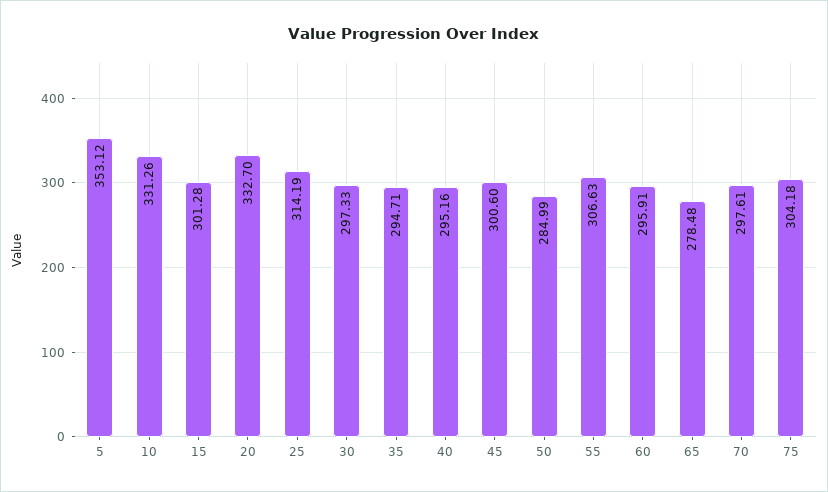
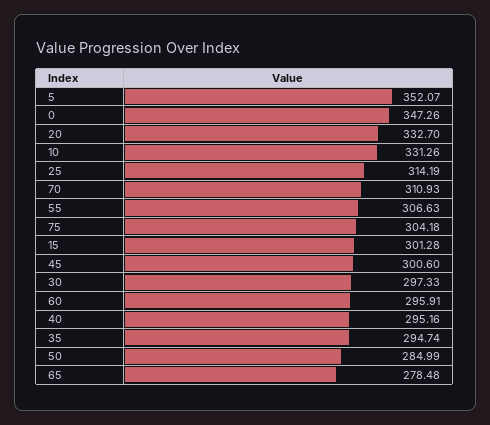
5: 353.12 -> 352.07
35: 294.71 -> 294.74
70: 297.61 -> 310.93
0: none -> 347.26

